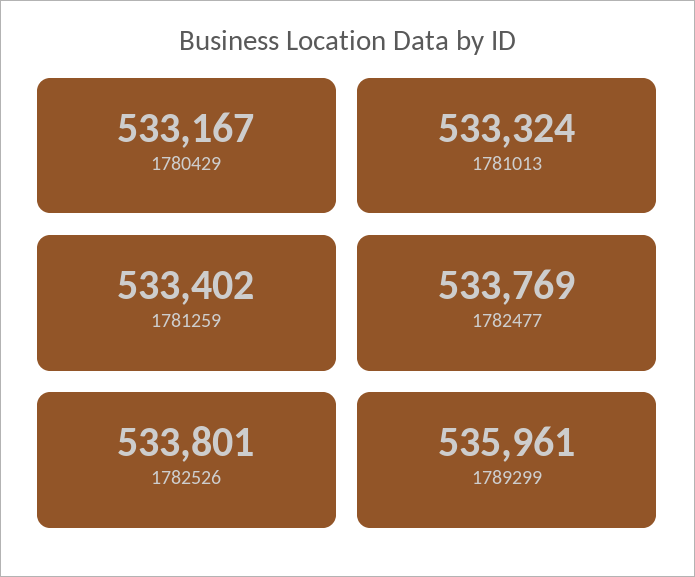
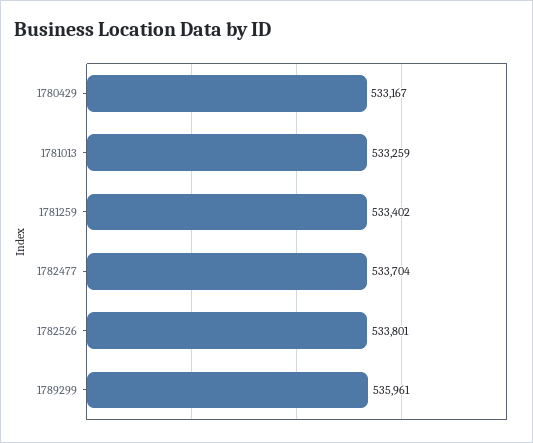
1781013: 533324 -> 533259
1782477: 533769 -> 533704

